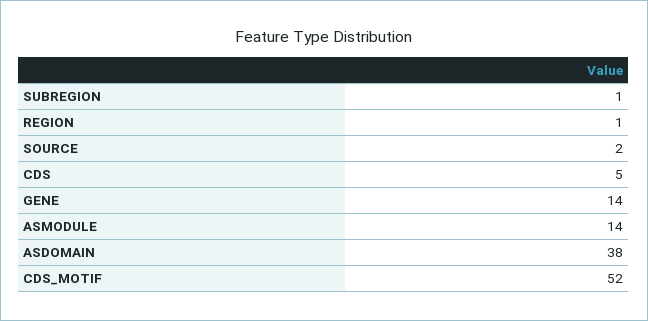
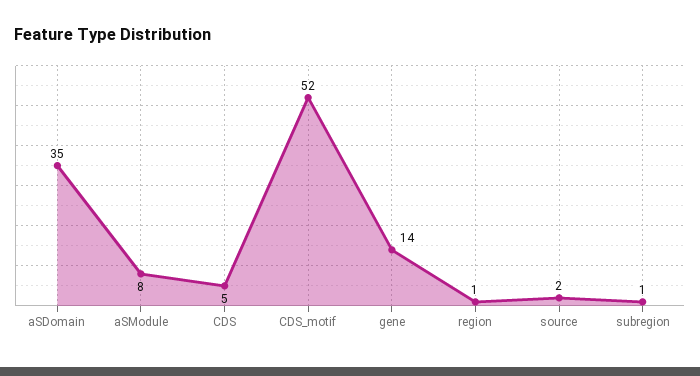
ASMODULE: 14 -> 8
ASDOMAIN: 38 -> 35

